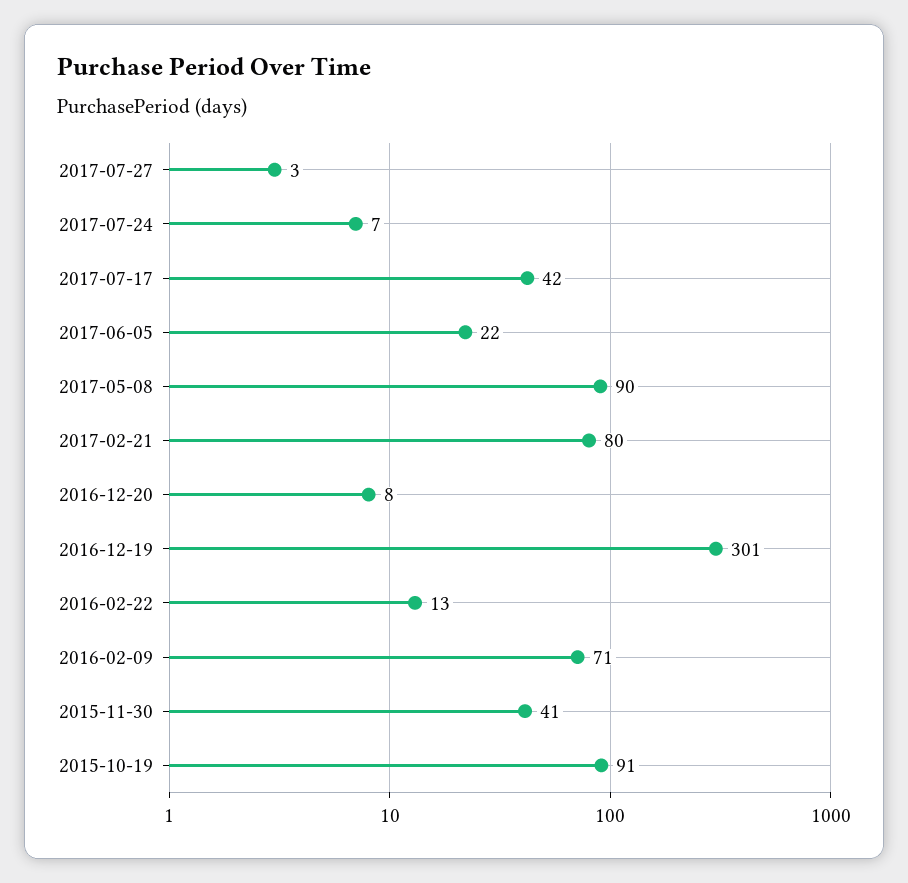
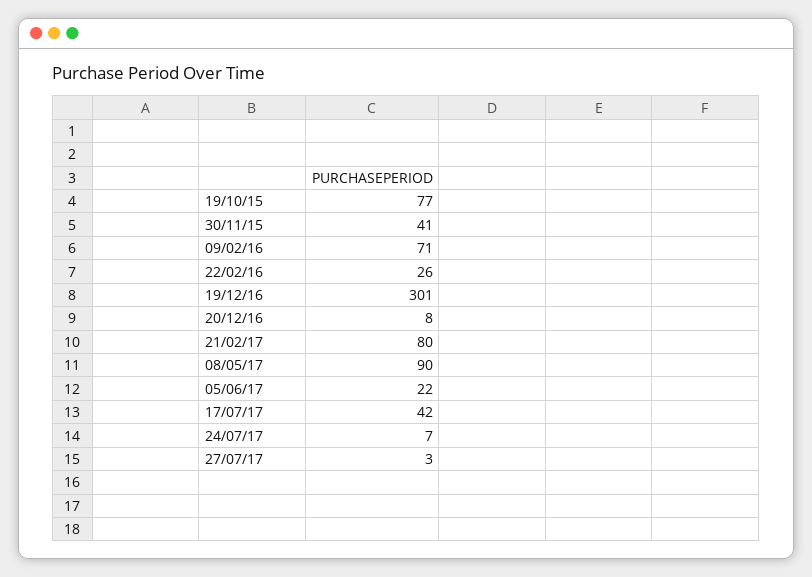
2016-02-22: 13 -> 26
2015-10-19: 91 -> 77

